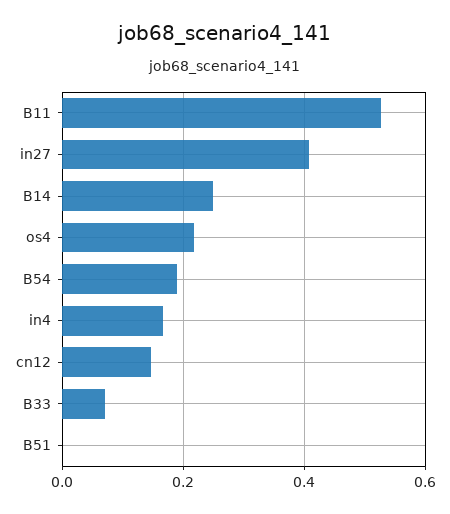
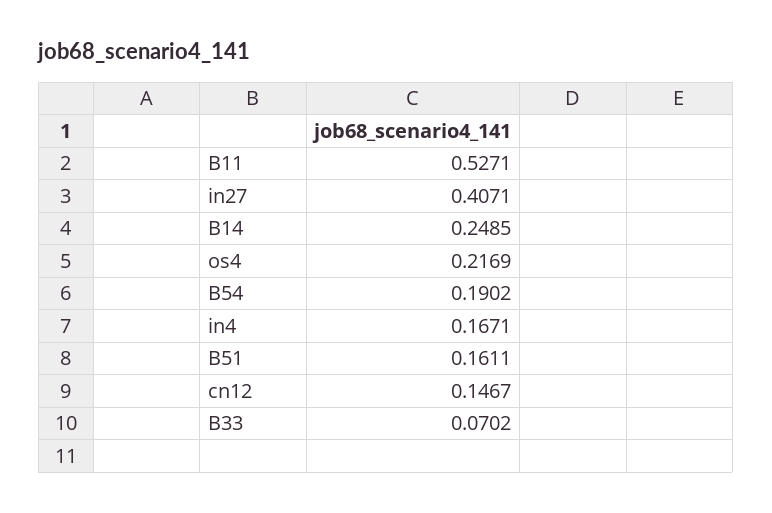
B51: 0 -> 0.1611

